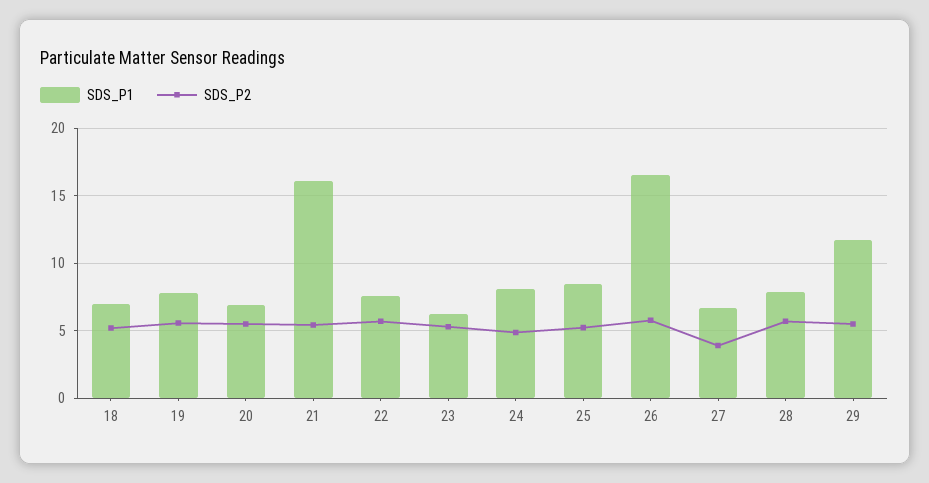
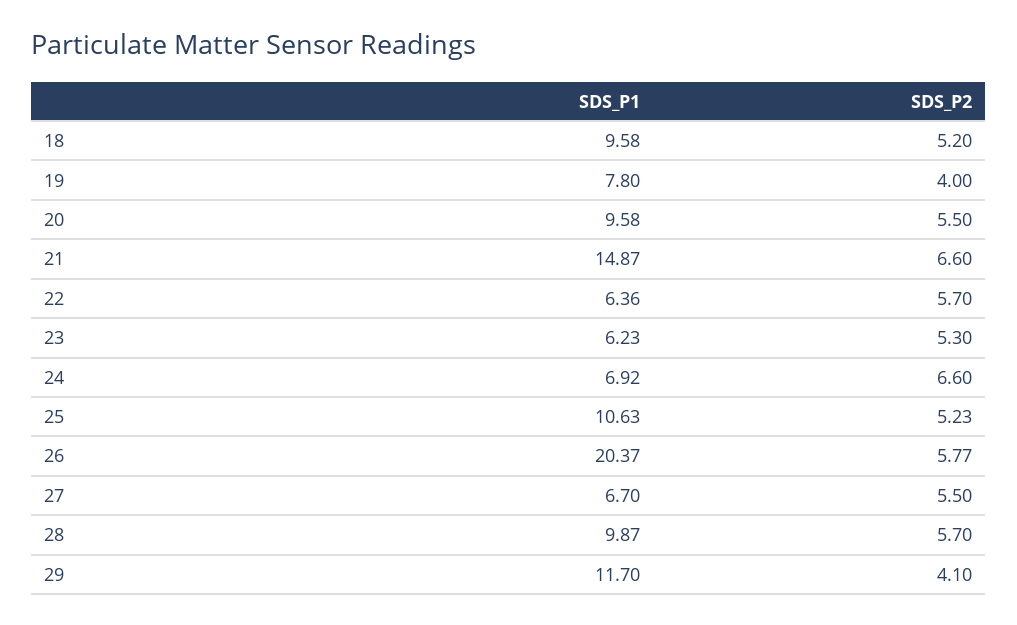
SDS_P1, 18: 7 -> 9.58
SDS_P2, 19: 5.5 -> 4
SDS_P1, 20: 7 -> 9.58
SDS_P1, 21: 16 -> 14.87
SDS_P2, 21: 5.5 -> 6.6
SDS_P1, 22: 7.5 -> 6.36
SDS_P1, 24: 8 -> 6.92
SDS_P2, 24: 5 -> 6.6
SDS_P1, 25: 8.5 -> 10.63
SDS_P1, 26: 16.5 -> 20.37
SDS_P2, 27: 4 -> 5.5
SDS_P1, 28: 8 -> 9.87
SDS_P2, 29: 5.5 -> 4.1

